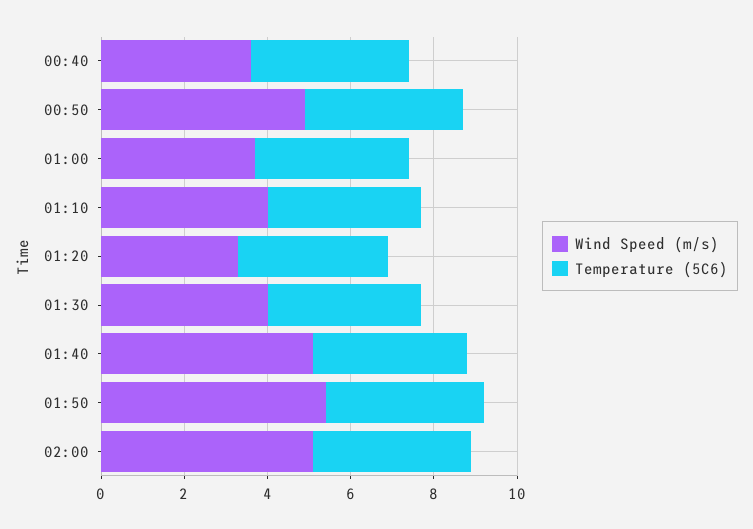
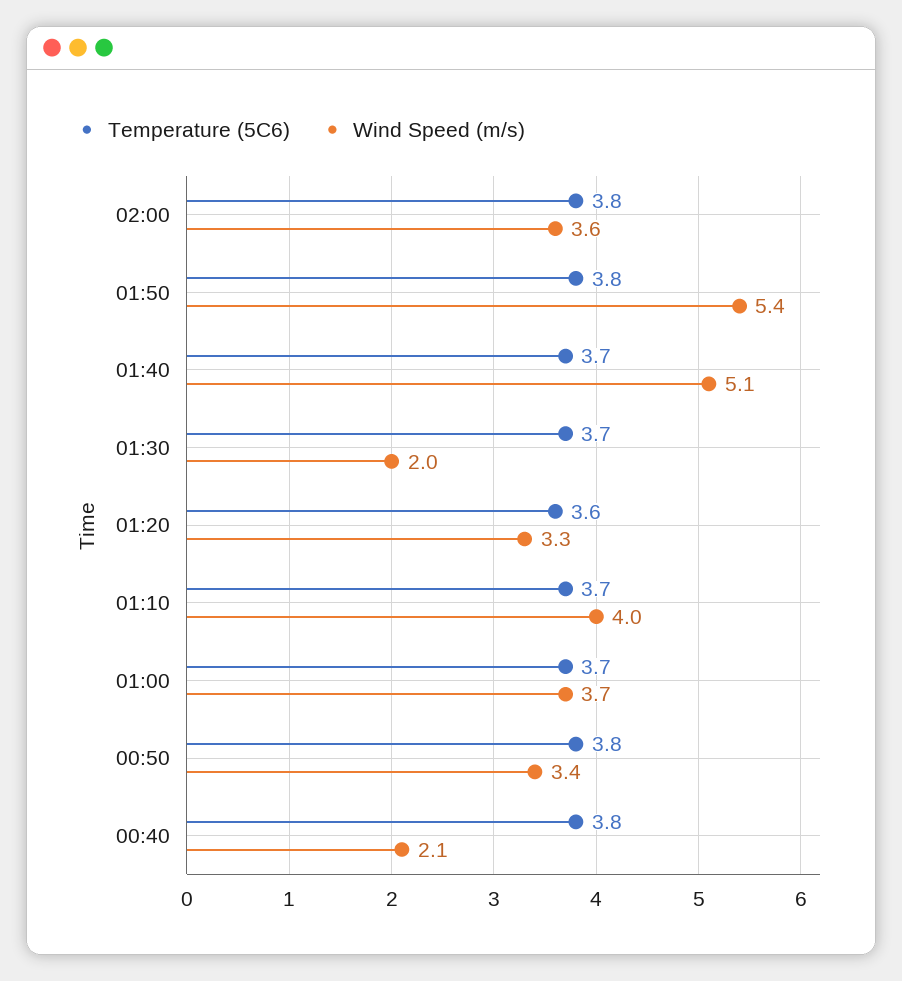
Wind Speed (m/s), 00:40: 3.5 -> 2.1
Wind Speed (m/s), 00:50: 5 -> 3.4
Wind Speed (m/s), 01:30: 4 -> 2
Wind Speed (m/s), 02:00: 5 -> 3.6

